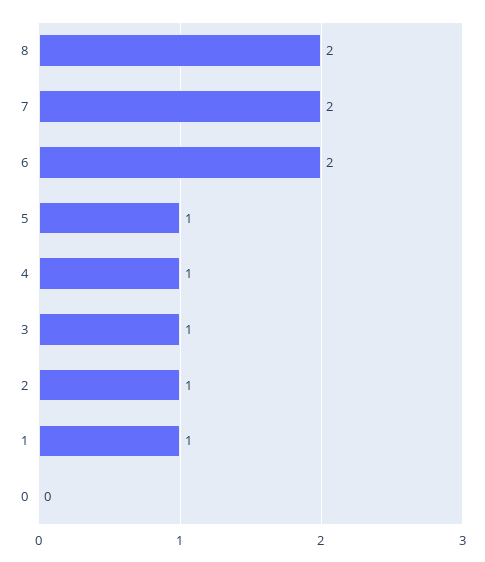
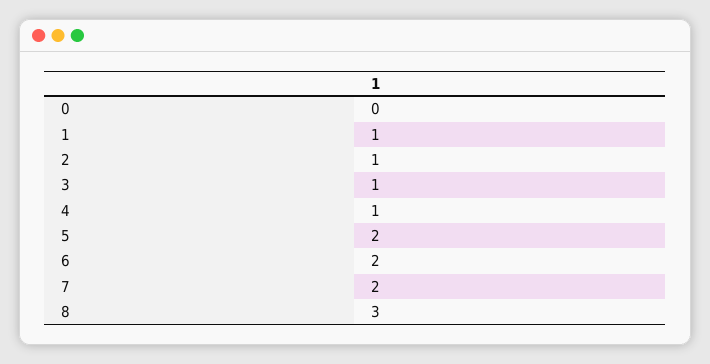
8: 2 -> 3
5: 1 -> 2

